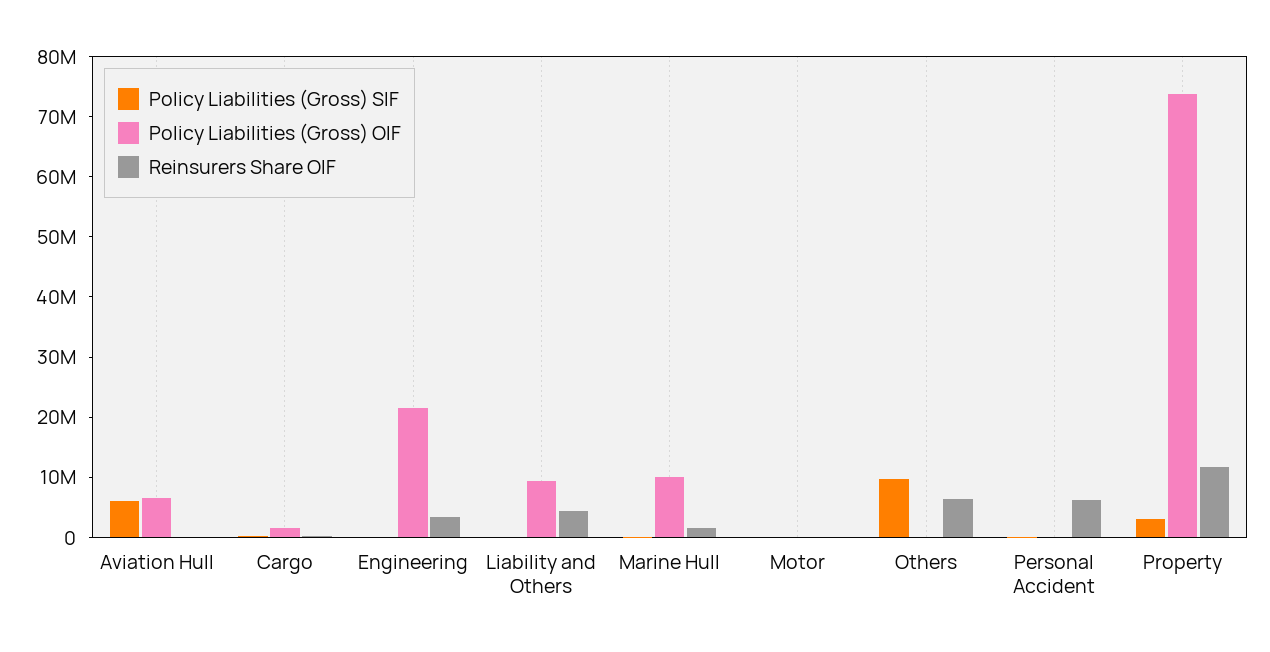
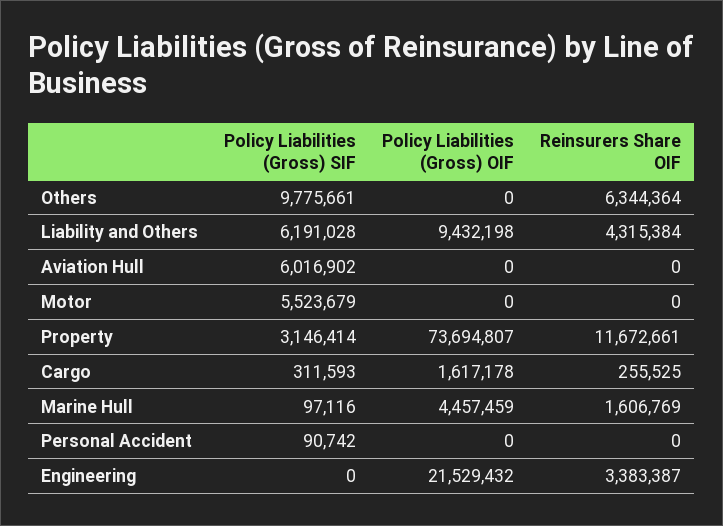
Policy Liabilities (Gross) OIF, Aviation Hull: 6000000 -> 0
Policy Liabilities (Gross) SIF, Liability and Others: 0 -> 6191028
Policy Liabilities (Gross) OIF, Marine Hull: 10000000 -> 4457459
Policy Liabilities (Gross) SIF, Motor: 0 -> 5523679
Reinsurers Share OIF, Personal Accident: 6000000 -> 0

